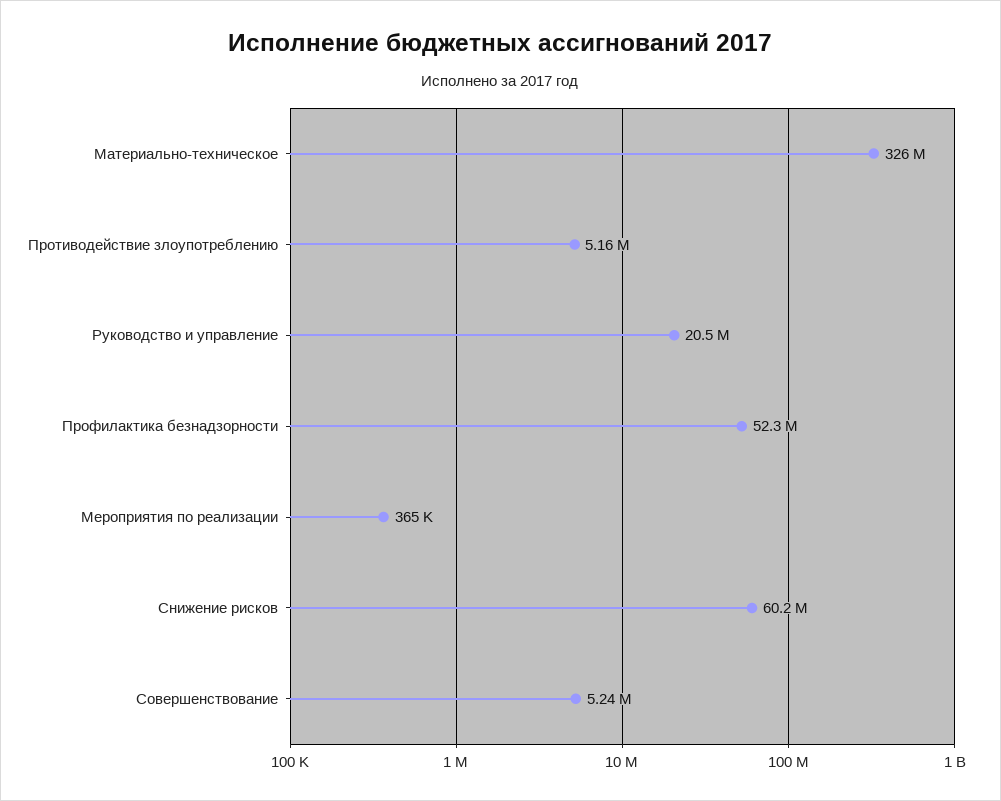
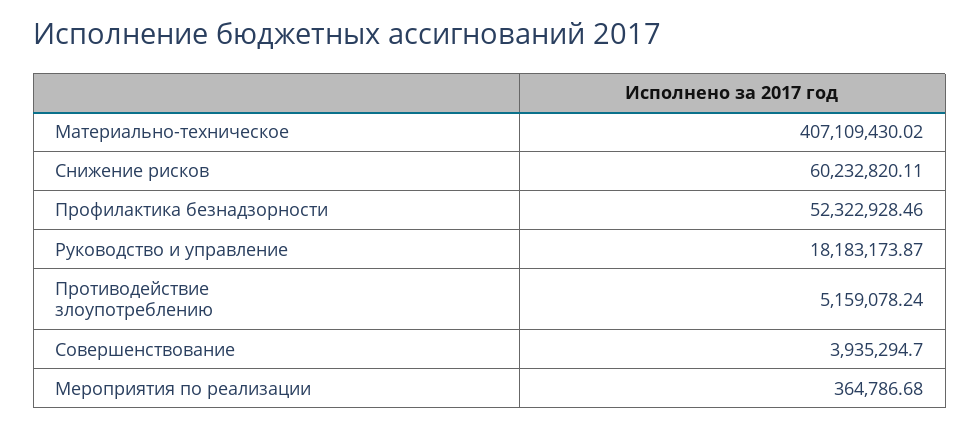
Материально-техническое: 326000000 -> 407109430.02
Руководство и управление: 20500000 -> 18183173.87
Совершенствование: 5240000 -> 3935294.7

